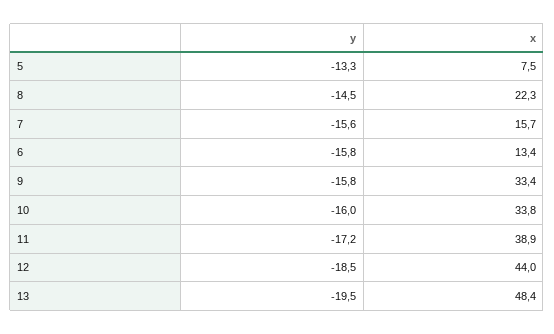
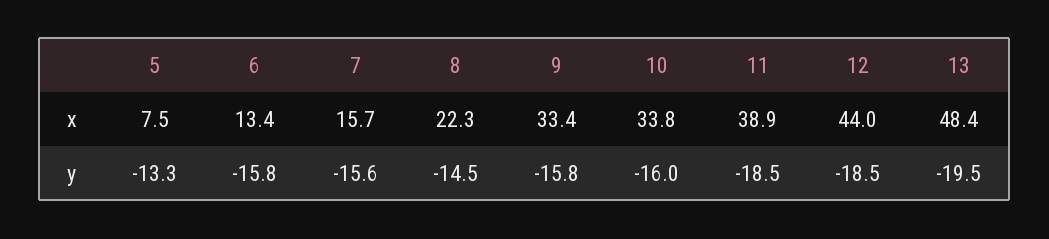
y, 11: -17.2 -> -18.5

